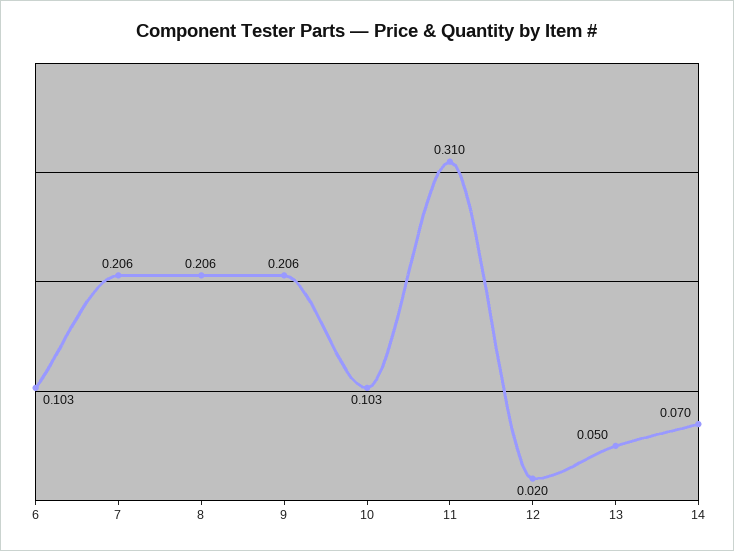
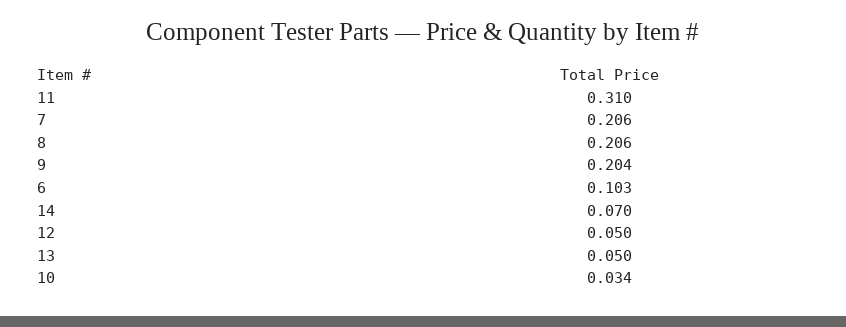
9: 0.206 -> 0.204
10: 0.103 -> 0.034
12: 0.02 -> 0.05

